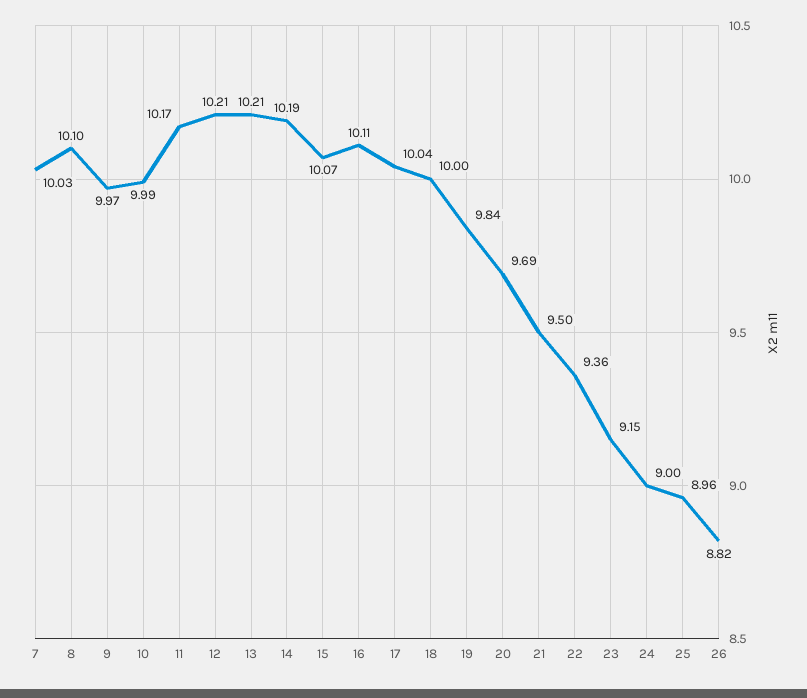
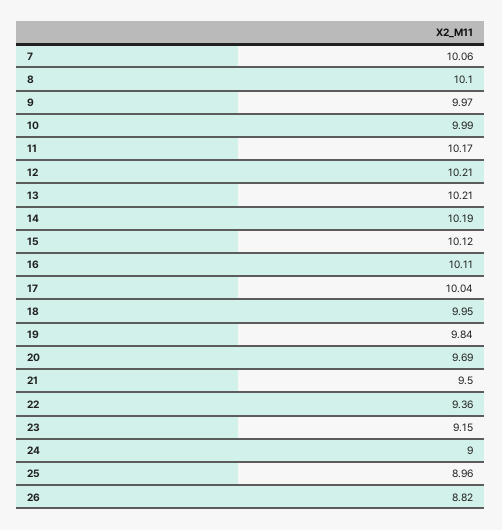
7: 10.03 -> 10.06
15: 10.07 -> 10.12
18: 10 -> 9.95

